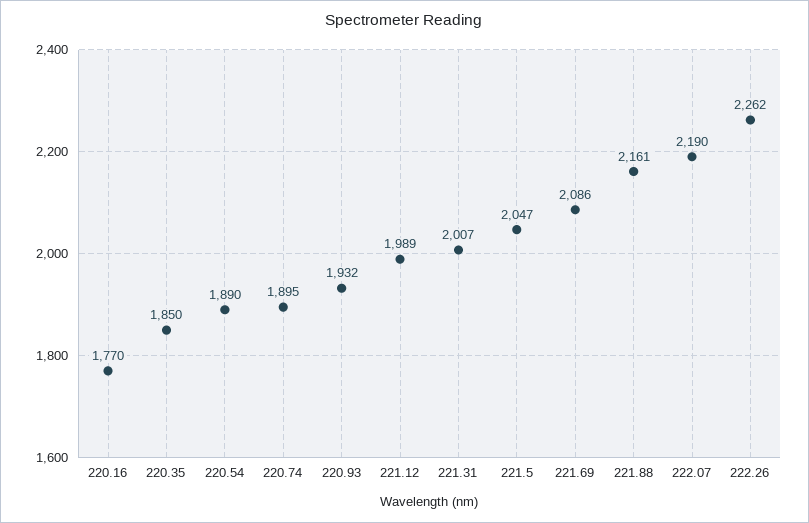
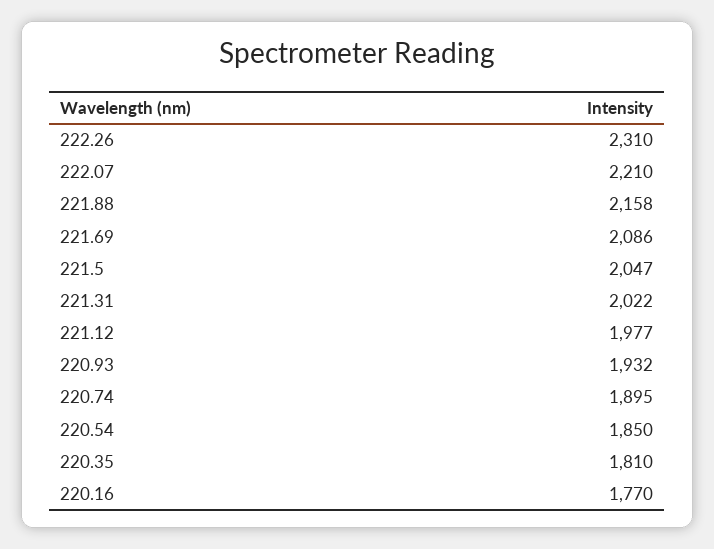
220.35: 1850 -> 1810
220.54: 1890 -> 1850
221.12: 1989 -> 1977
221.31: 2007 -> 2022
221.88: 2161 -> 2158
222.07: 2190 -> 2210
222.26: 2262 -> 2310

